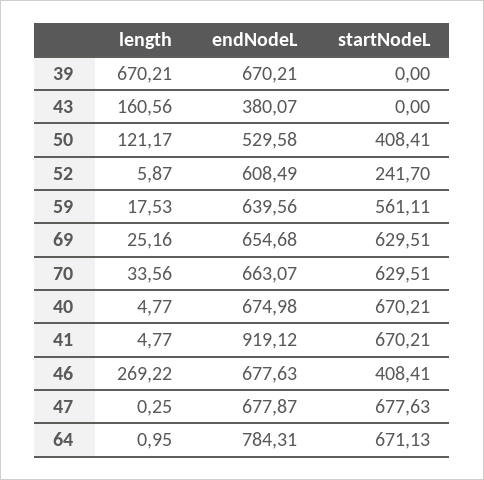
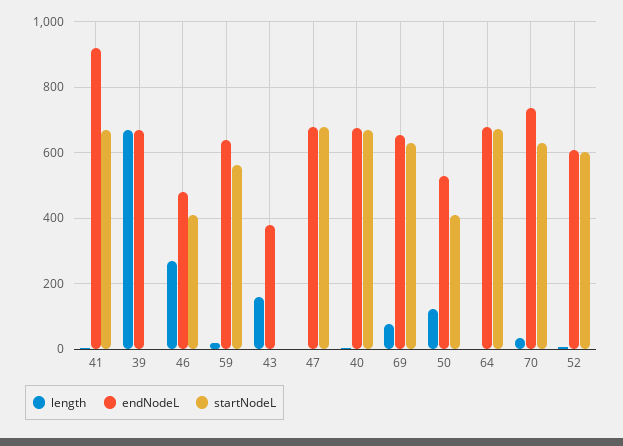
startNodeL, 52: 241.7 -> 600
length, 69: 25.16 -> 80
endNodeL, 70: 663.07 -> 740
endNodeL, 46: 677.63 -> 480
endNodeL, 64: 784.31 -> 680

